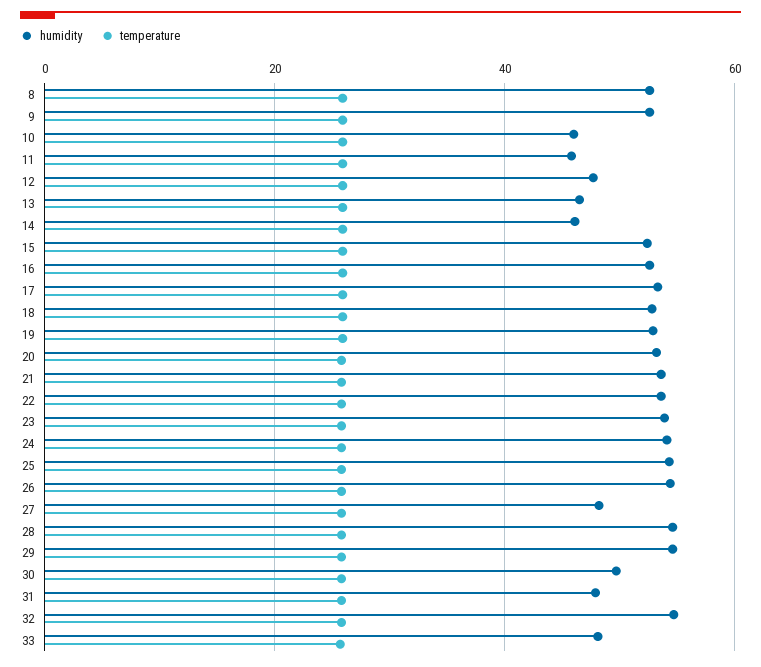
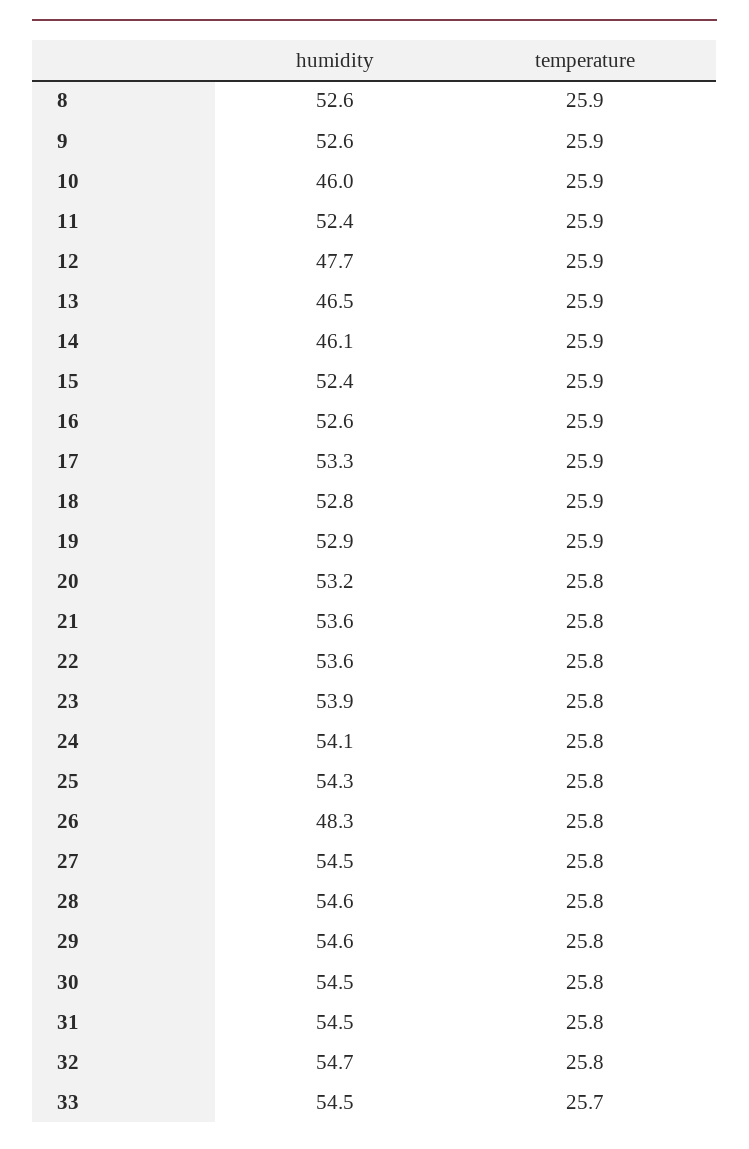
humidity, 11: 46 -> 52.4
humidity, 26: 54 -> 48.3
humidity, 27: 48 -> 54.5
humidity, 30: 50 -> 54.5
humidity, 31: 48 -> 54.5
humidity, 33: 48 -> 54.5

